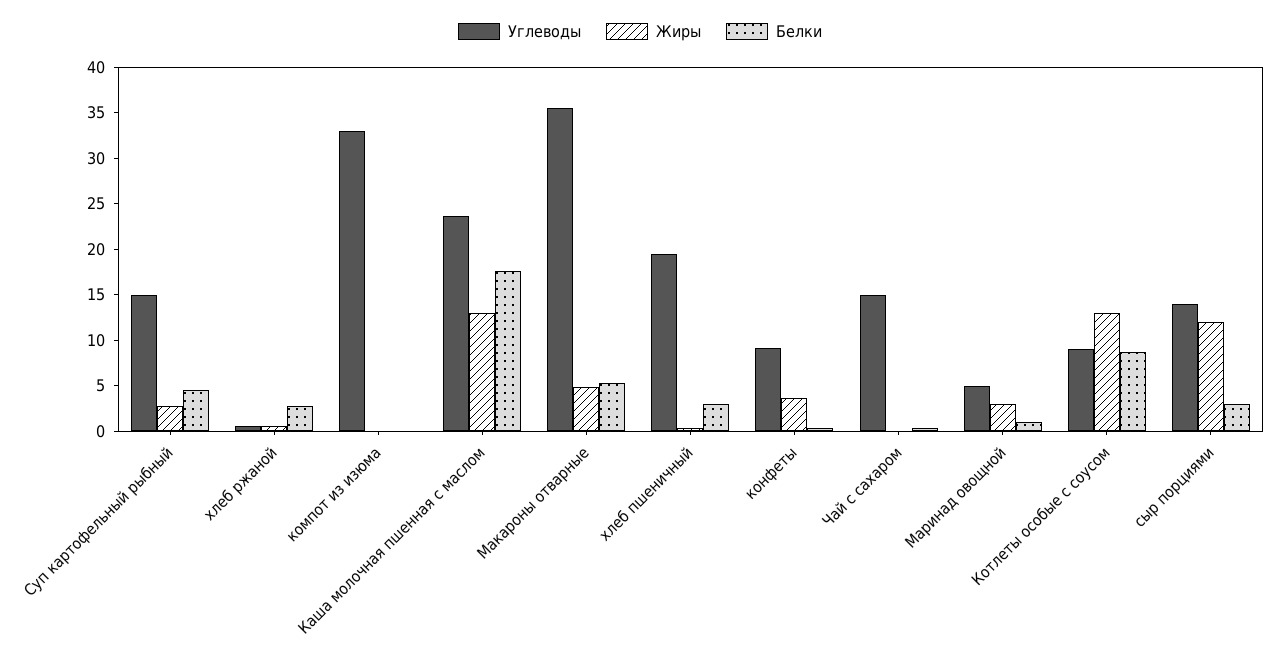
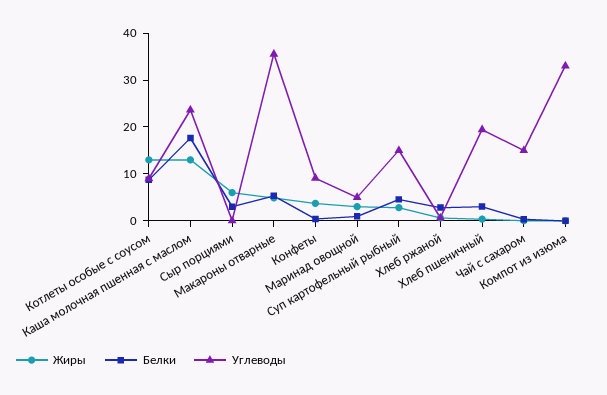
Углеводы, сыр порциями: 14 -> 0
Жиры, сыр порциями: 12 -> 6

